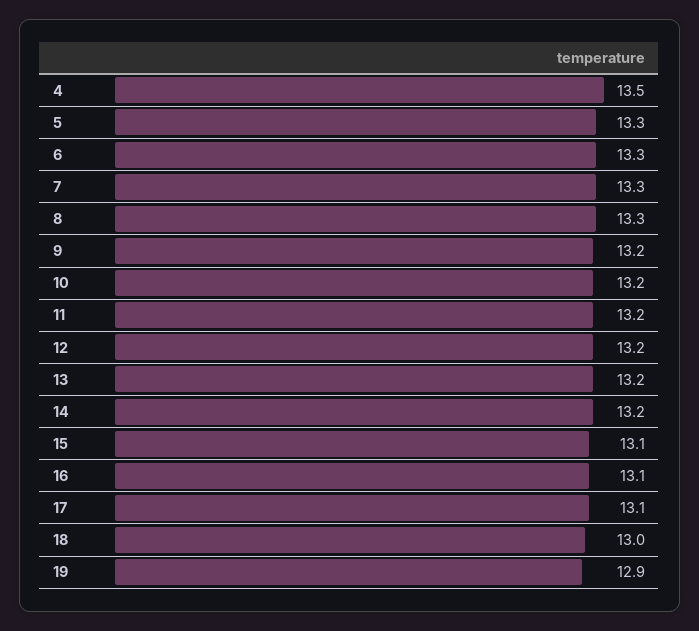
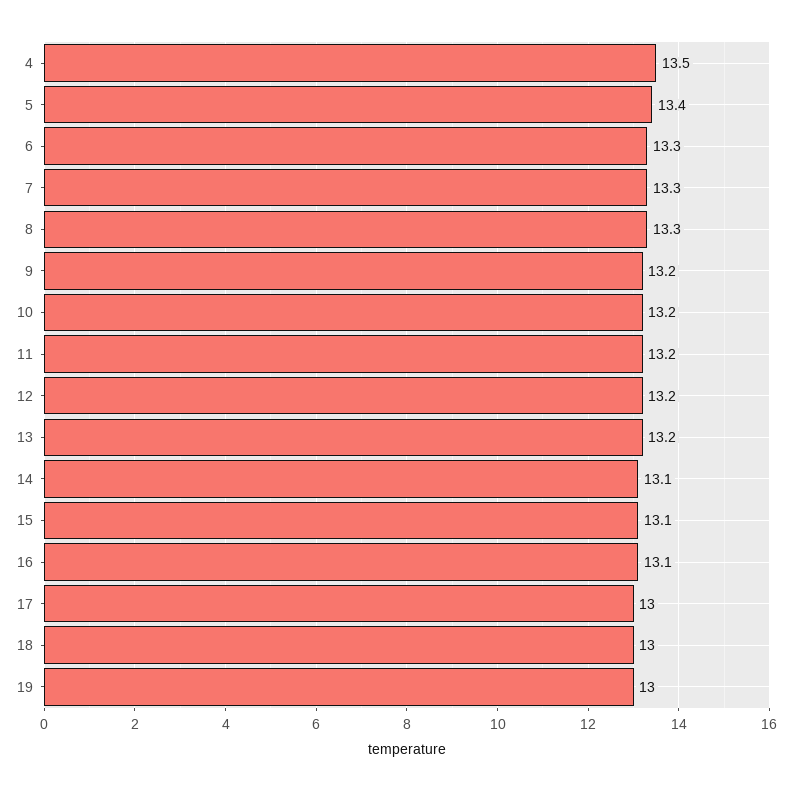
5: 13.3 -> 13.4
14: 13.2 -> 13.1
17: 13.1 -> 13
19: 12.9 -> 13

